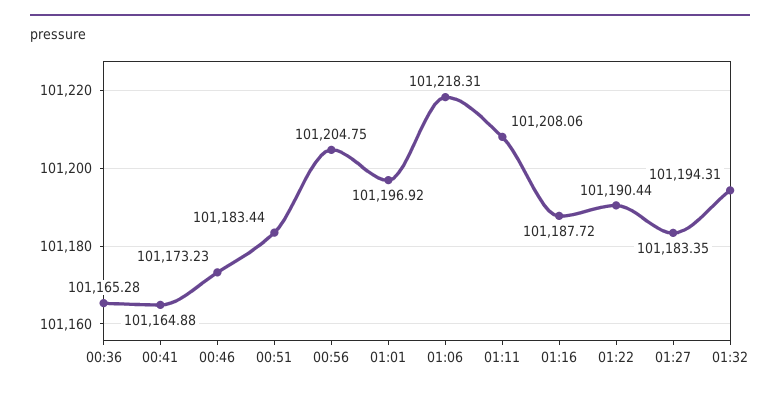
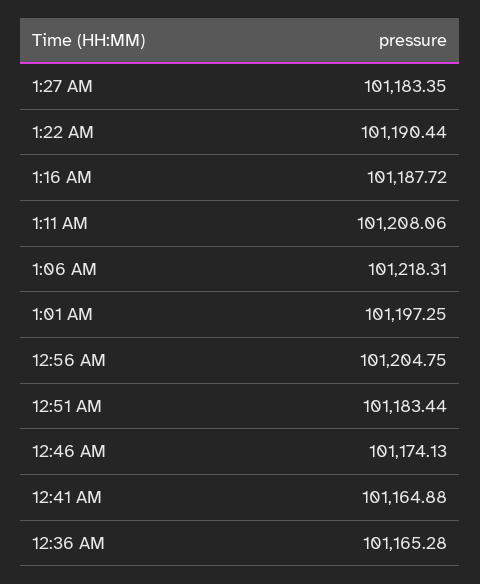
00:46: 101173.23 -> 101174.13
01:01: 101196.92 -> 101197.25
01:32: 101194.31 -> none

